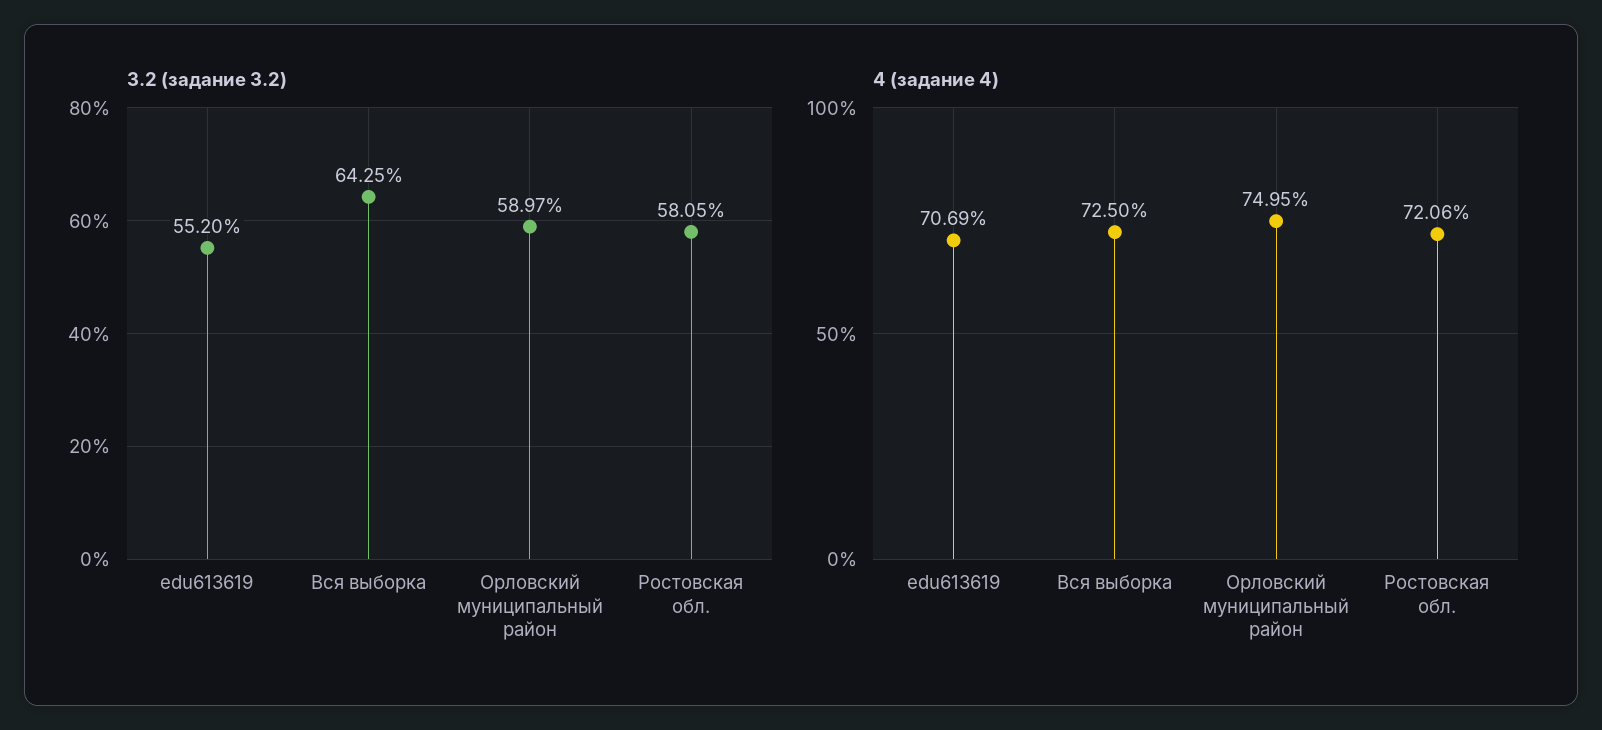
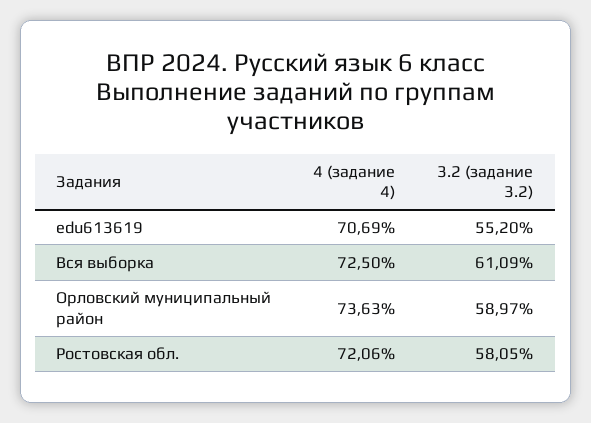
3.2 (задание 3.2), Вся выборка: 64.25 -> 61.09
4 (задание 4), Орловский муниципальный район: 74.95 -> 73.63

